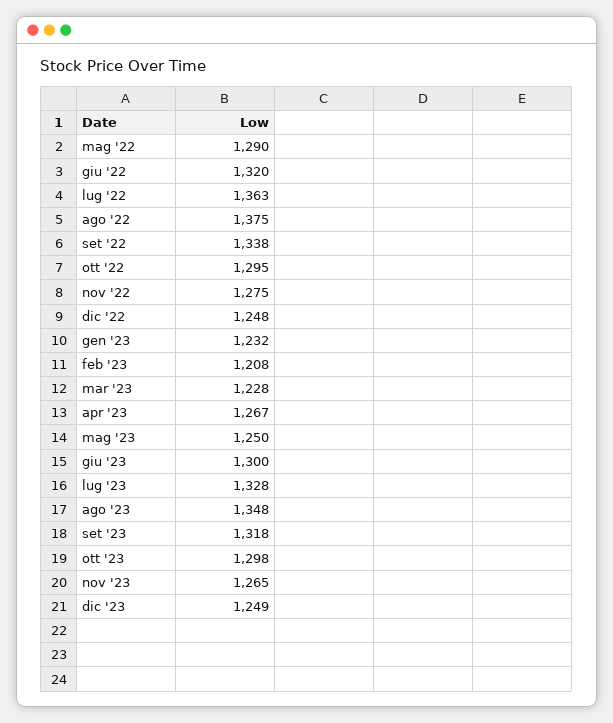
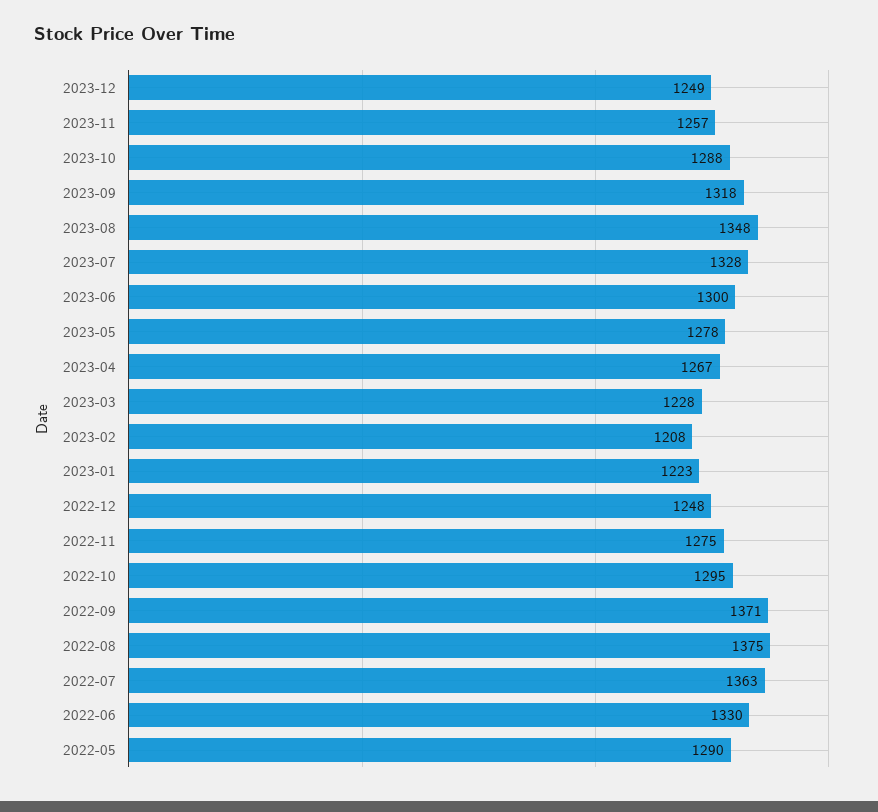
giu '22: 1320 -> 1330
set '22: 1338 -> 1371
gen '23: 1232 -> 1223
mag '23: 1250 -> 1278
ott '23: 1298 -> 1288
nov '23: 1265 -> 1257

